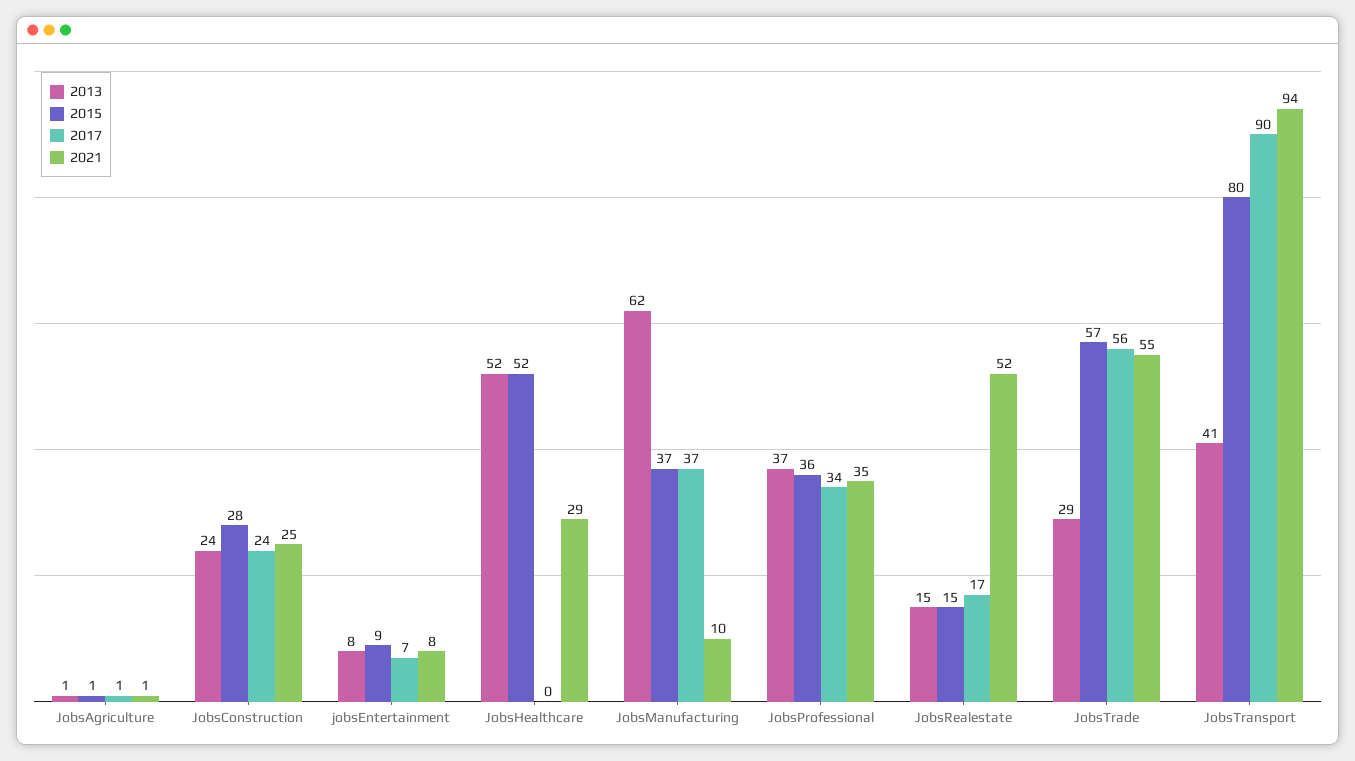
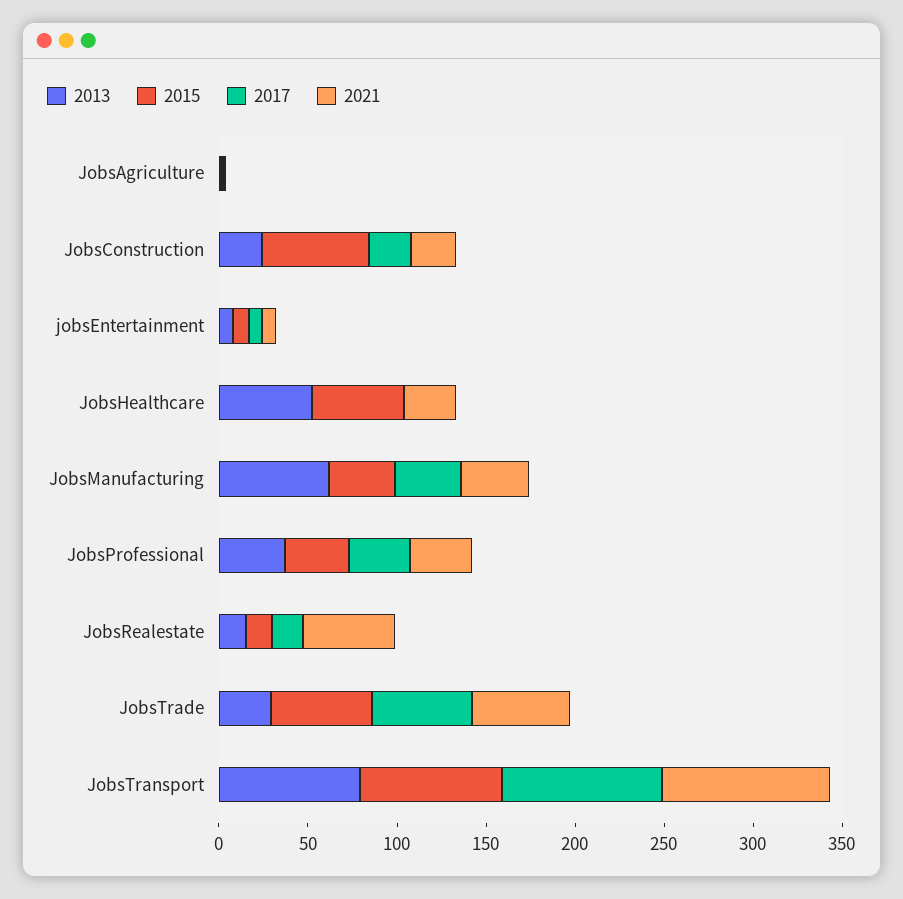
2015, JobsConstruction: 28 -> 60
2021, JobsManufacturing: 10 -> 40
2013, JobsTransport: 41 -> 80

